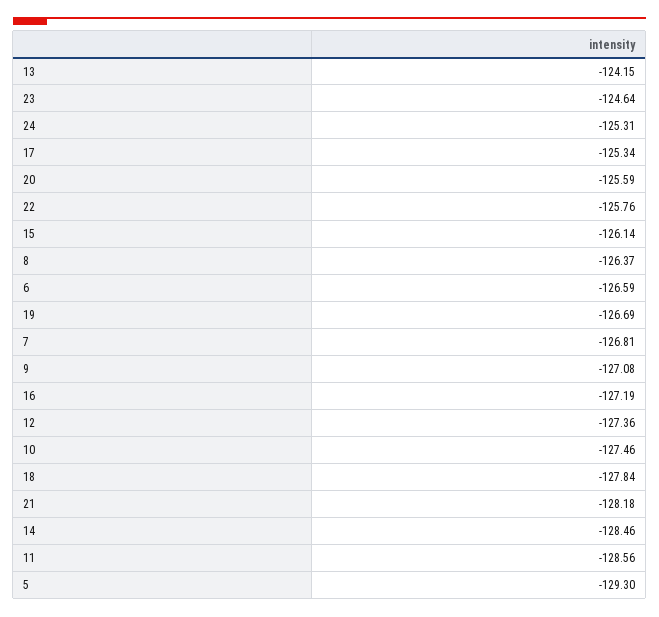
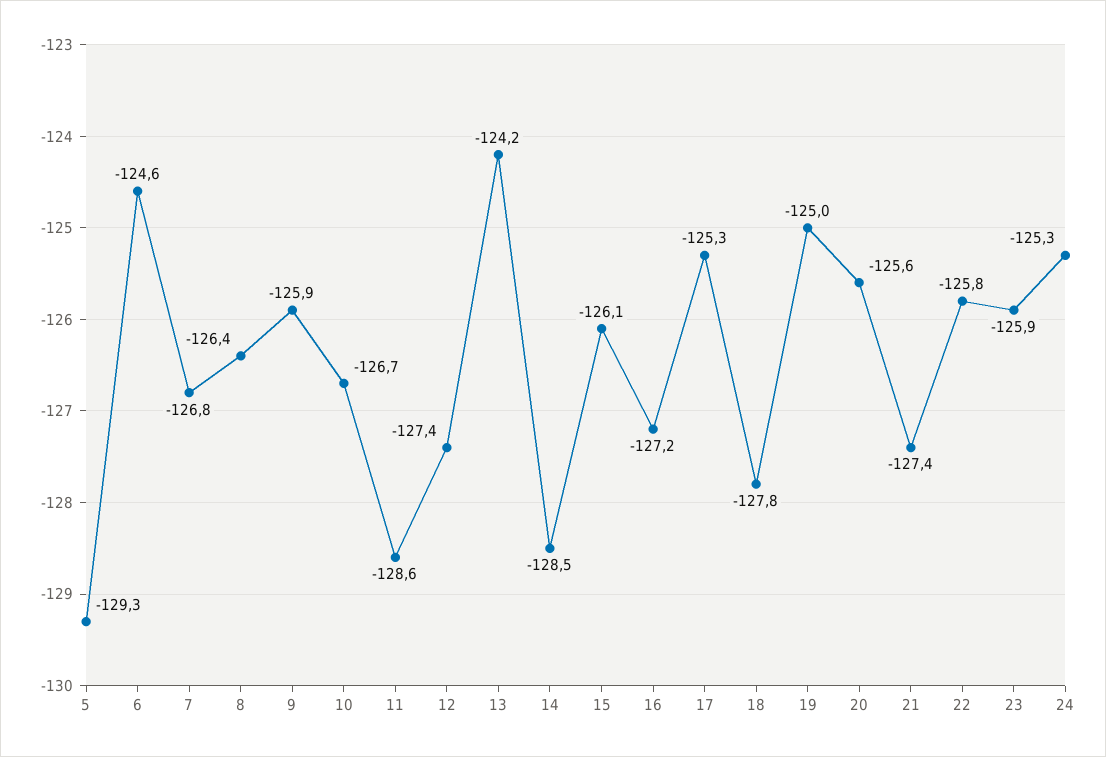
23: -124.64 -> -125.9
6: -126.59 -> -124.6
19: -126.69 -> -125
9: -127.08 -> -125.9
10: -127.46 -> -126.7
21: -128.18 -> -127.4

